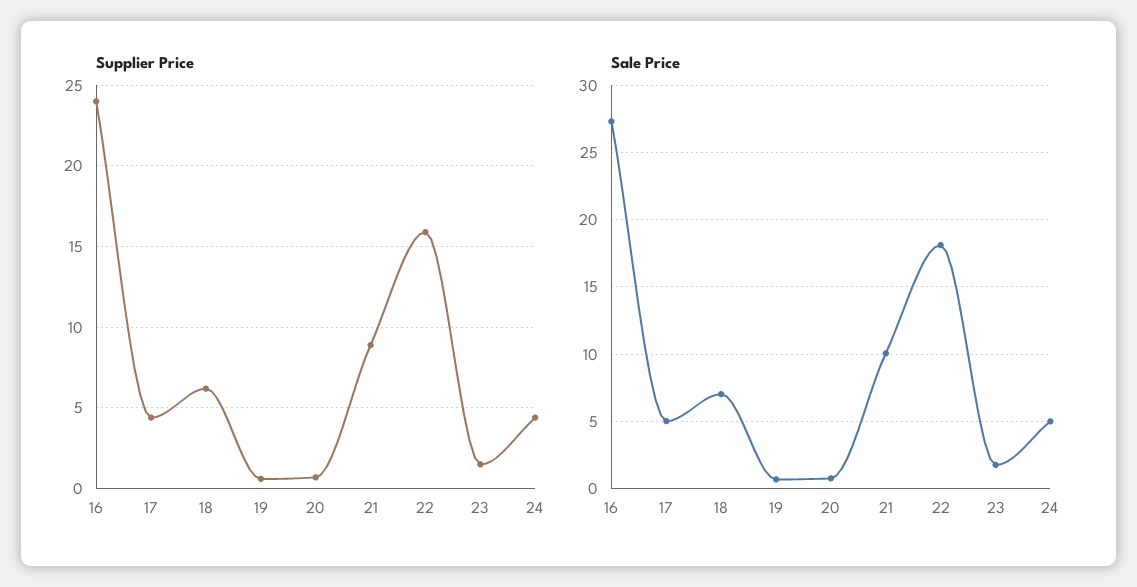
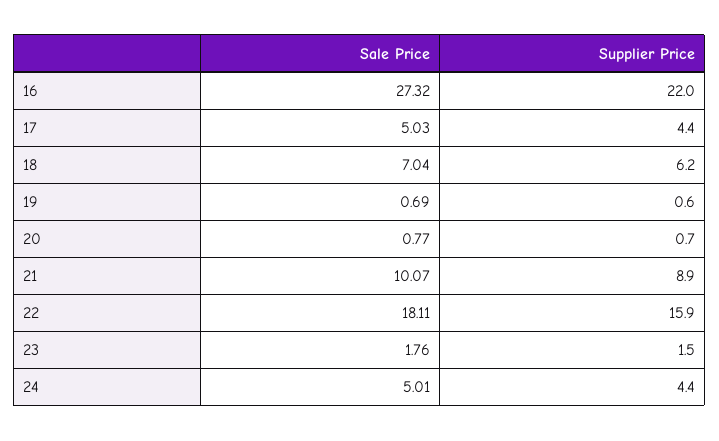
Supplier Price, 16: 24 -> 22

